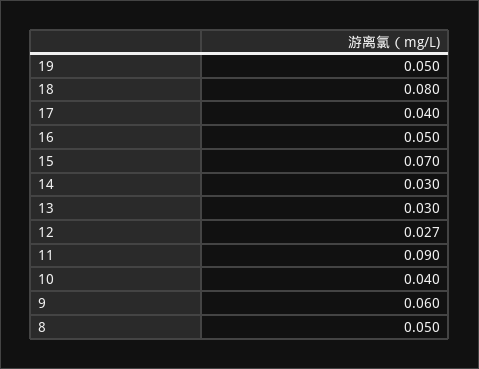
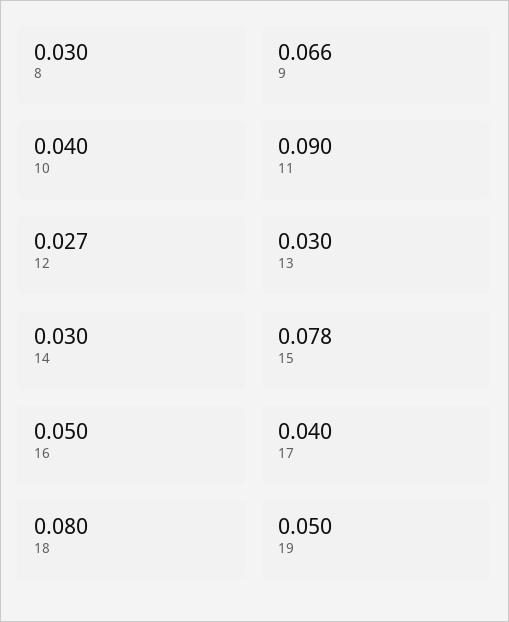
15: 0.07 -> 0.078
9: 0.06 -> 0.066
8: 0.05 -> 0.03

